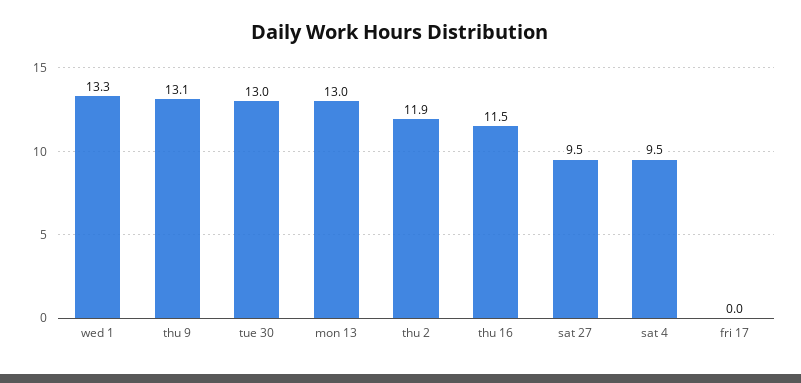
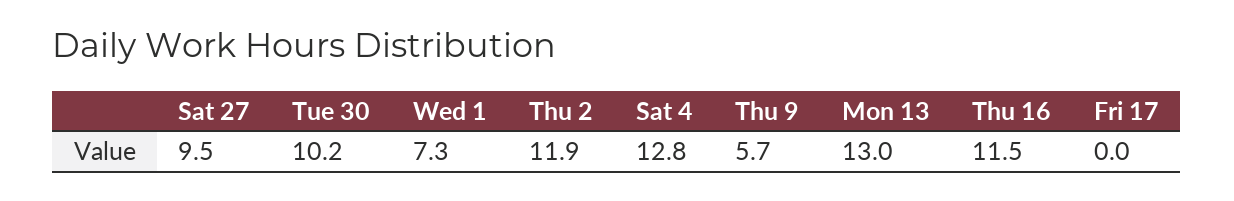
wed 1: 13.3 -> 7.3
thu 9: 13.1 -> 5.7
tue 30: 13 -> 10.2
sat 4: 9.5 -> 12.8

